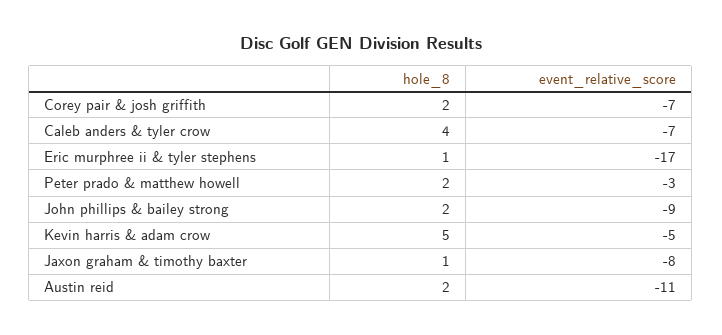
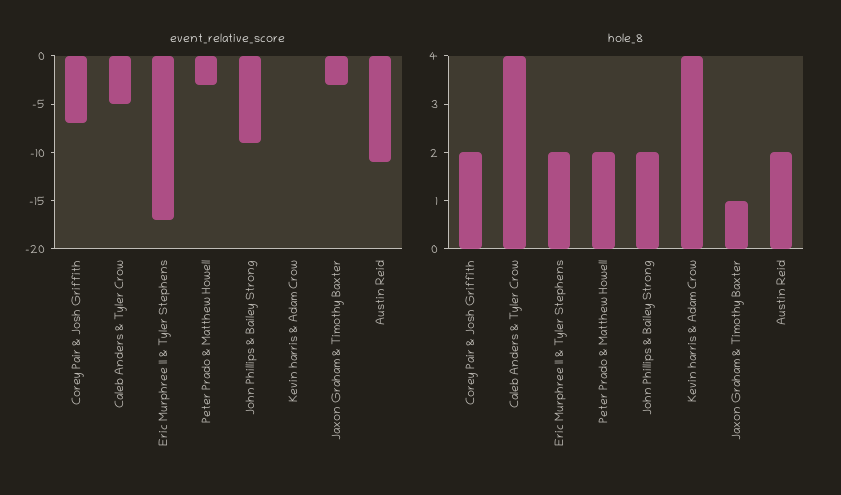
event_relative_score, Caleb anders & tyler crow: -7 -> -5
hole_8, Eric murphree ii & tyler stephens: 1 -> 2
hole_8, Kevin harris & adam crow: 5 -> 4
event_relative_score, Kevin harris & adam crow: -5 -> 0
event_relative_score, Jaxon graham & timothy baxter: -8 -> -3

